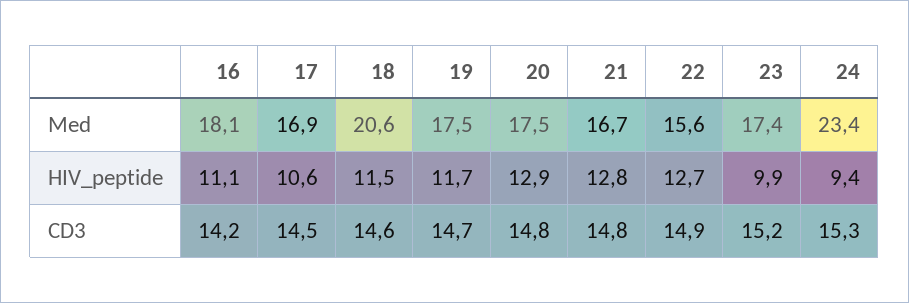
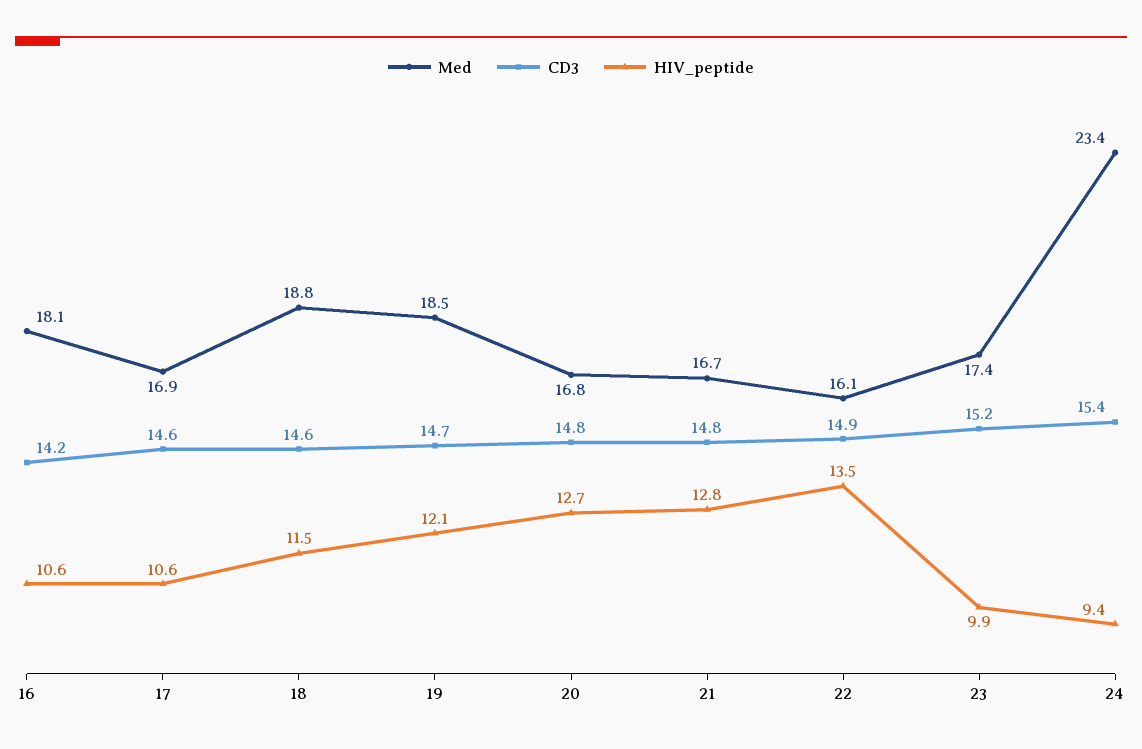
Med, 18: 20.6 -> 18.8
Med, 19: 17.5 -> 18.5
Med, 20: 17.5 -> 16.8
Med, 22: 15.6 -> 16.1
HIV_peptide, 16: 11.1 -> 10.6
HIV_peptide, 19: 11.7 -> 12.1
HIV_peptide, 20: 12.9 -> 12.7
HIV_peptide, 22: 12.7 -> 13.5
CD3, 17: 14.5 -> 14.6
CD3, 24: 15.3 -> 15.4

